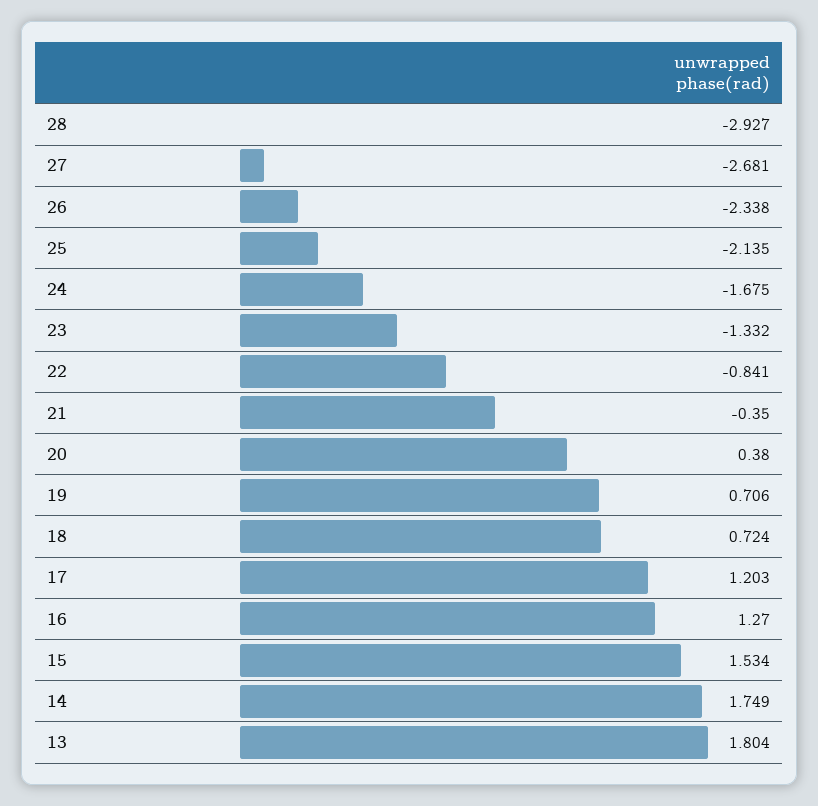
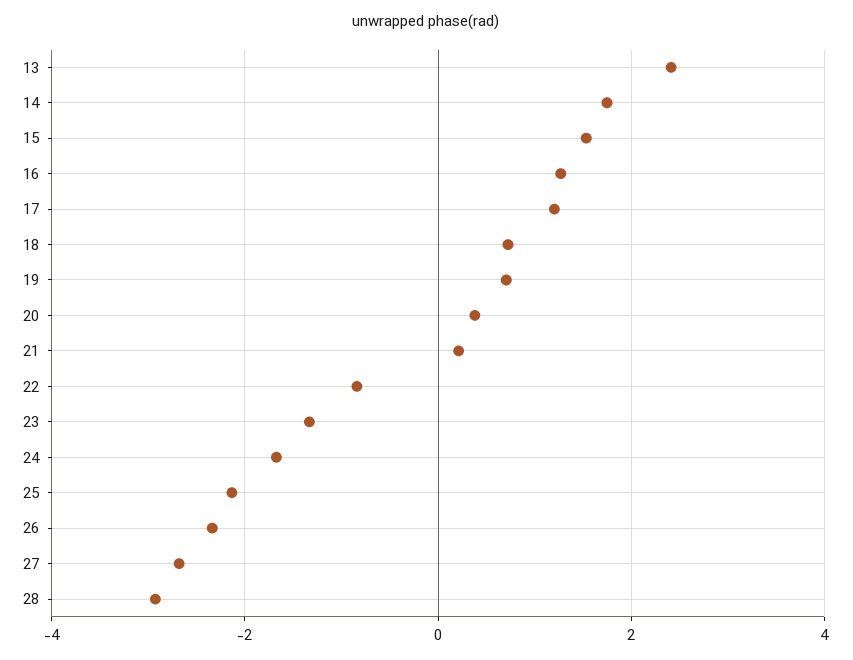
21: -0.35 -> 0.2
13: 1.804 -> 2.4

